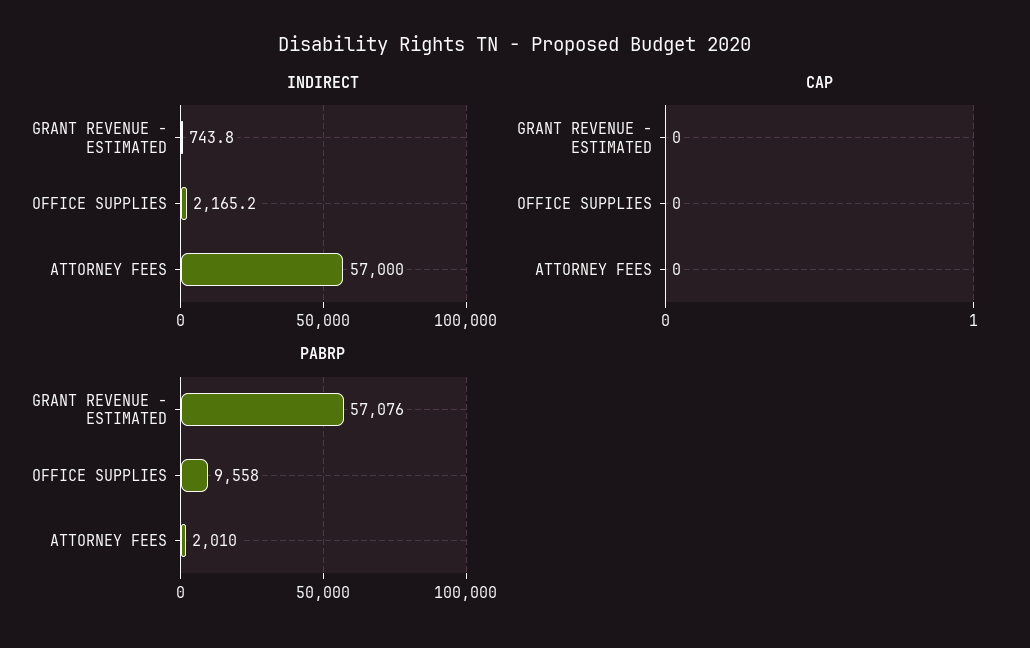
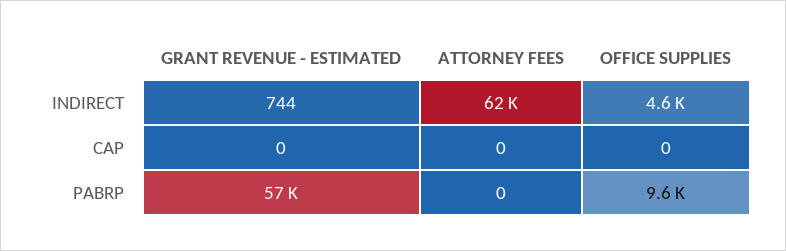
INDIRECT, OFFICE SUPPLIES: 2165.2 -> 4600
INDIRECT, ATTORNEY FEES: 57000 -> 62000
PABRP, ATTORNEY FEES: 2010 -> 0

